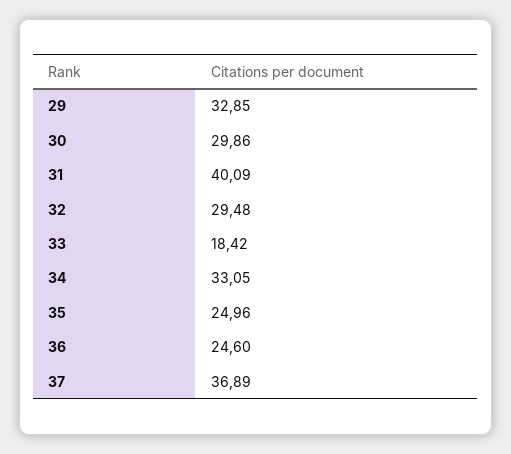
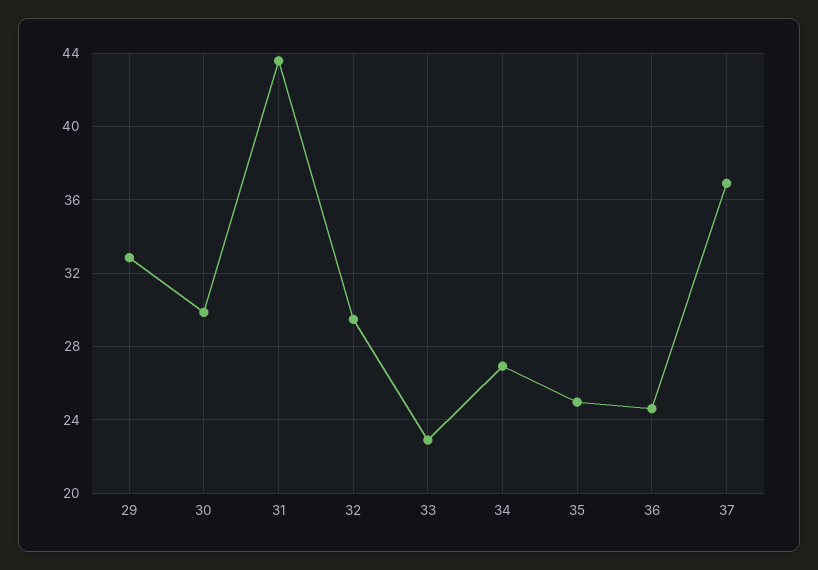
31: 40.09 -> 43.5
33: 18.42 -> 23
34: 33.05 -> 27

